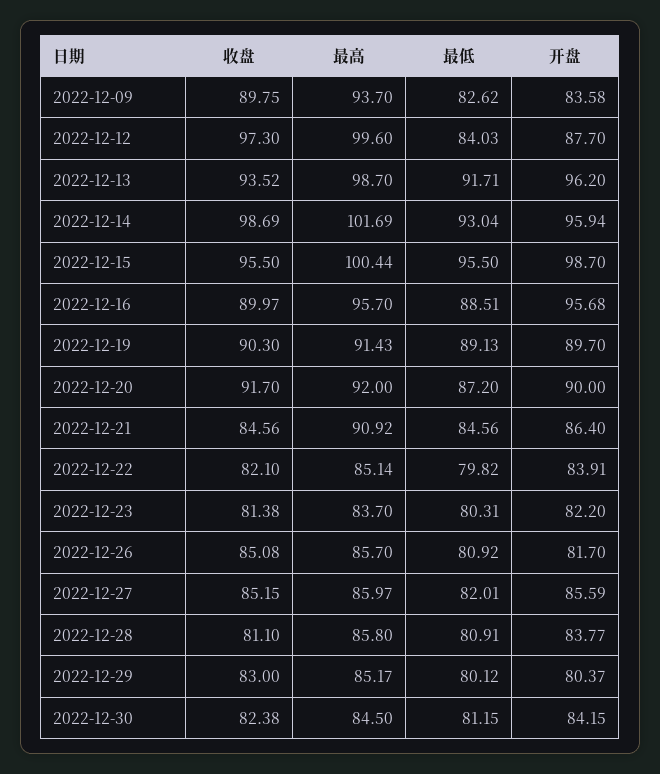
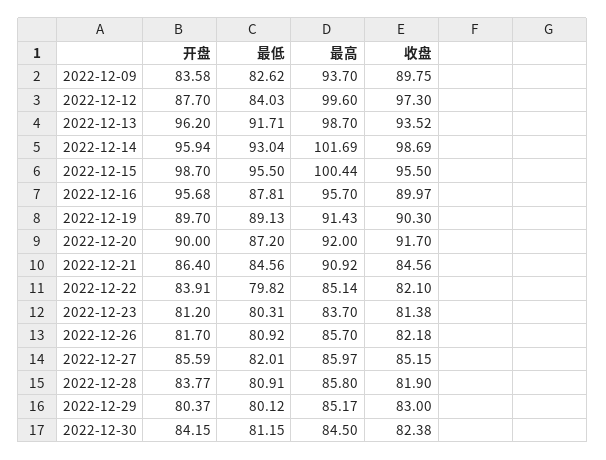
最低, 2022-12-16: 88.51 -> 87.81
开盘, 2022-12-23: 82.2 -> 81.2
收盘, 2022-12-26: 85.08 -> 82.18
收盘, 2022-12-28: 81.1 -> 81.9

